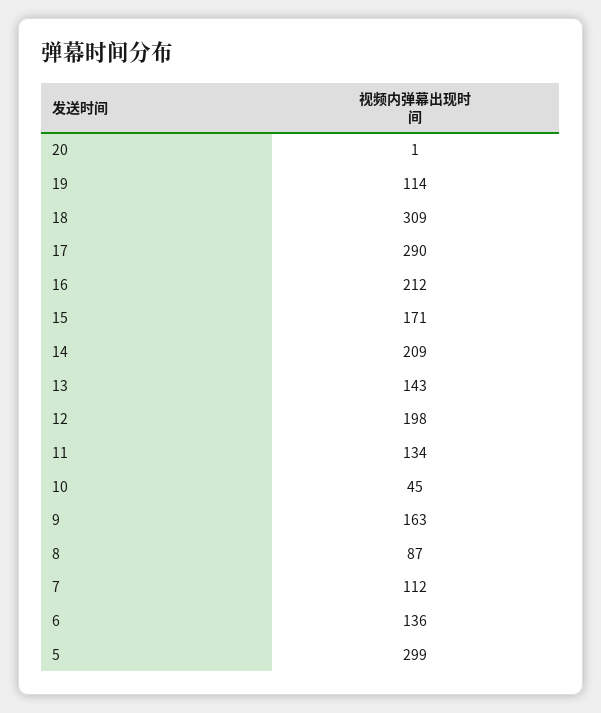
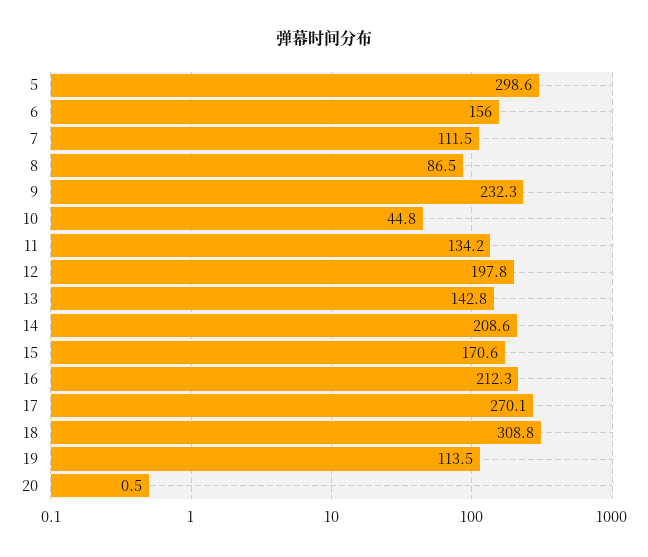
17: 290 -> 270.1
9: 163 -> 232.3
6: 136 -> 156

